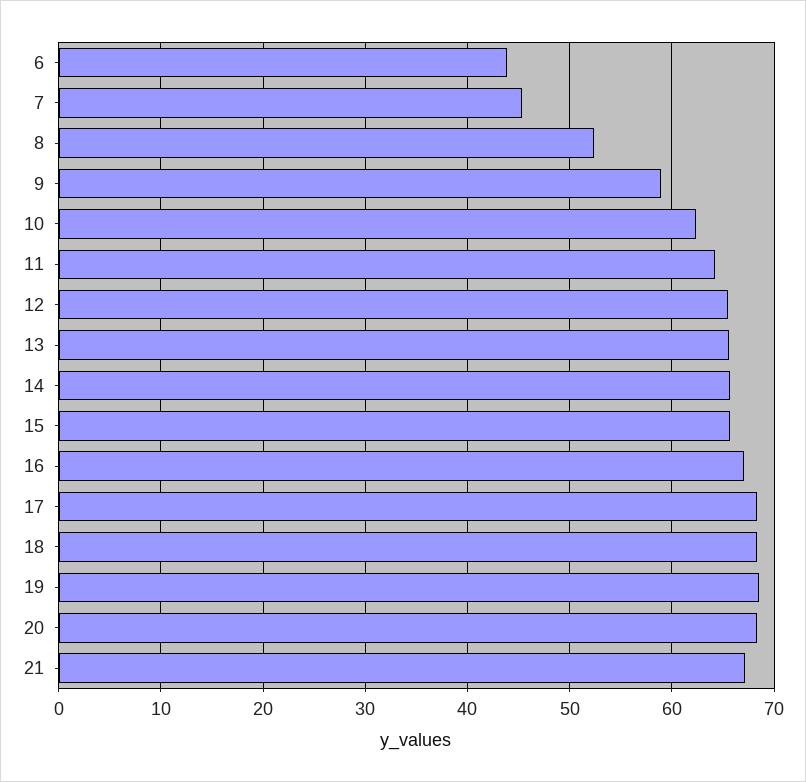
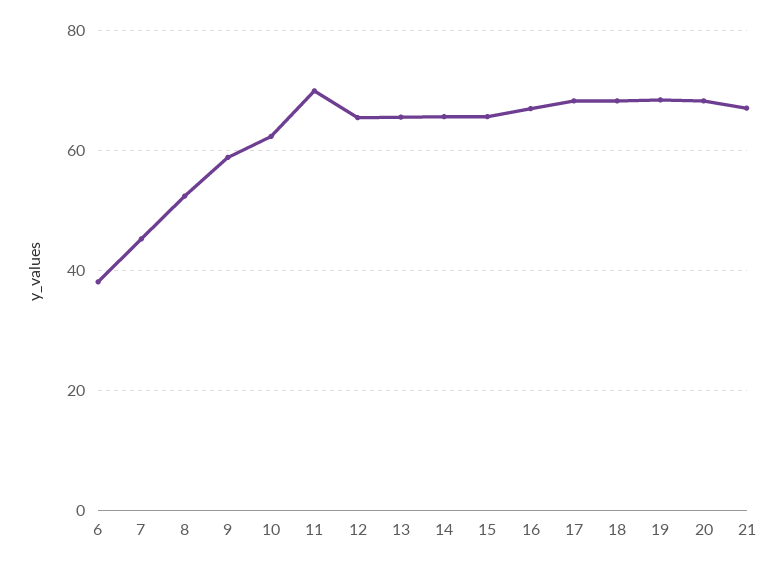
6: 44 -> 38
11: 64 -> 70

